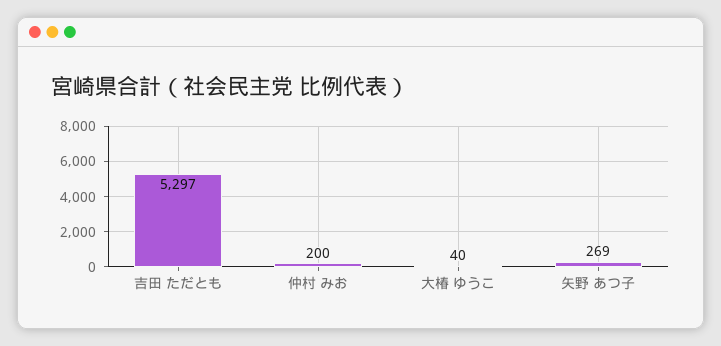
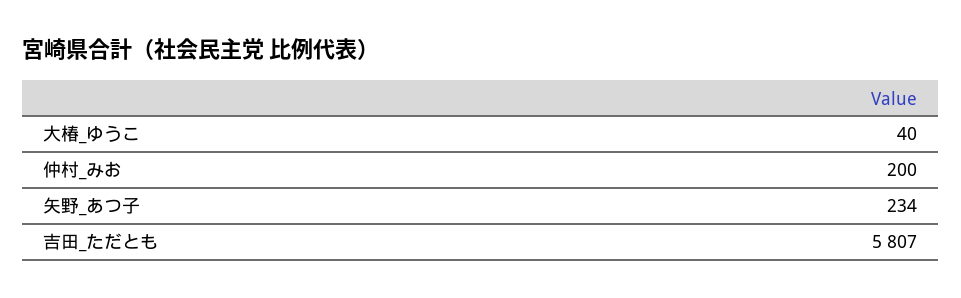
吉田 ただとも: 5297 -> 5807
矢野 あつ子: 269 -> 234

